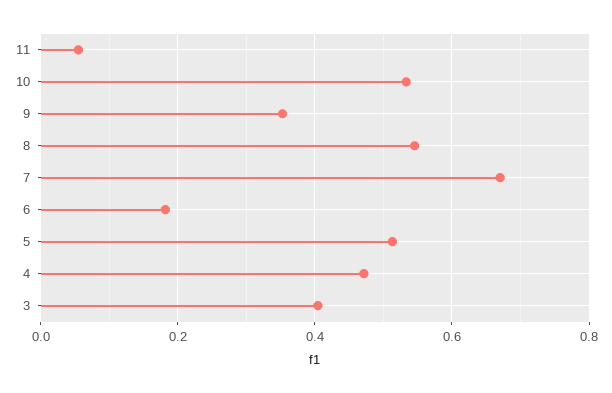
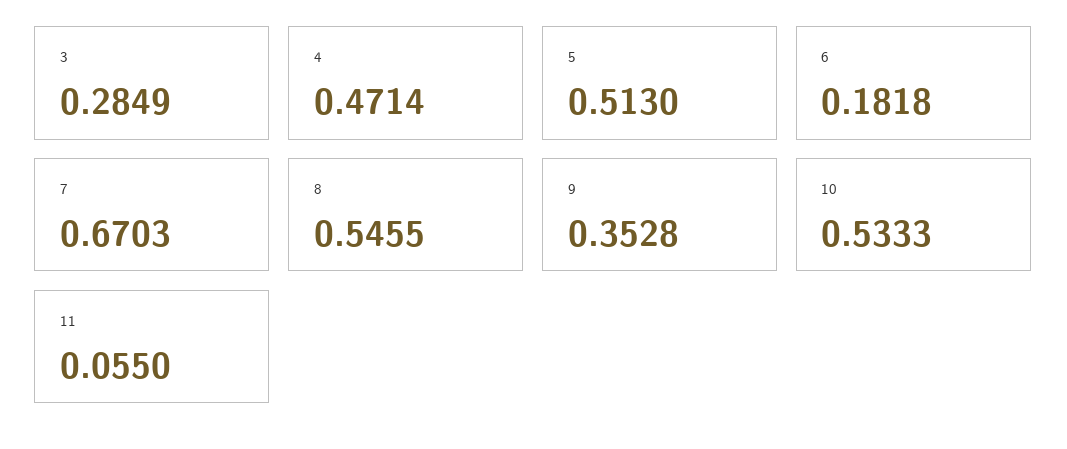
3: 0.4 -> 0.2849

